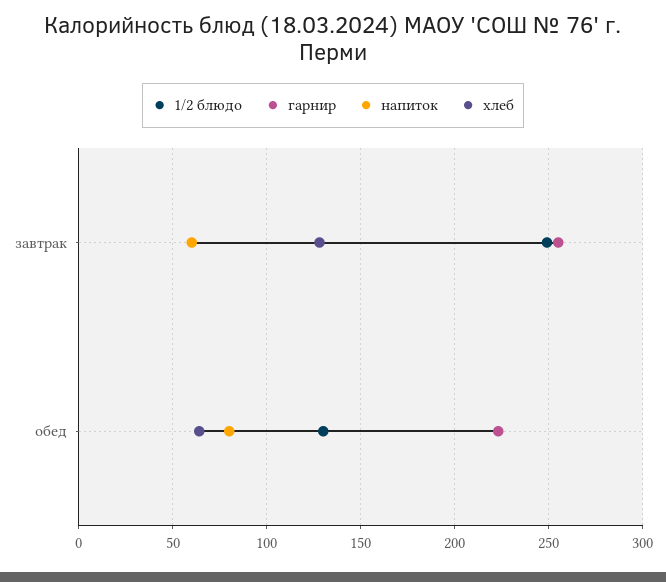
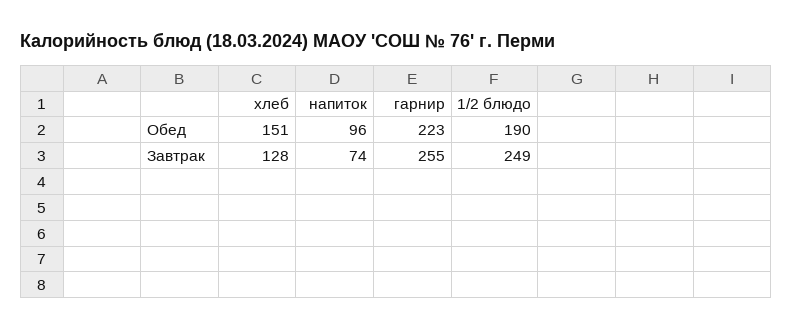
напиток, завтрак: 60 -> 74
1/2 блюдо, обед: 130 -> 190
напиток, обед: 80 -> 96
хлеб, обед: 65 -> 151

